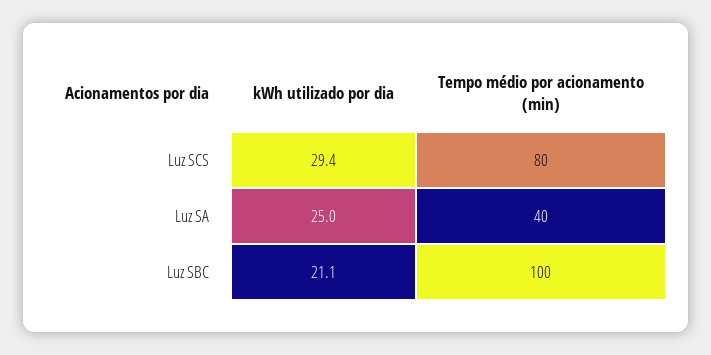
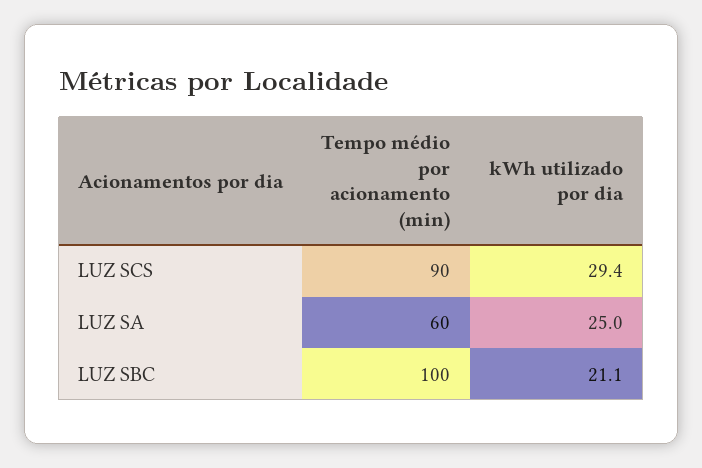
Tempo médio por acionamento (min), Luz SCS: 80 -> 90
Tempo médio por acionamento (min), Luz SA: 40 -> 60

